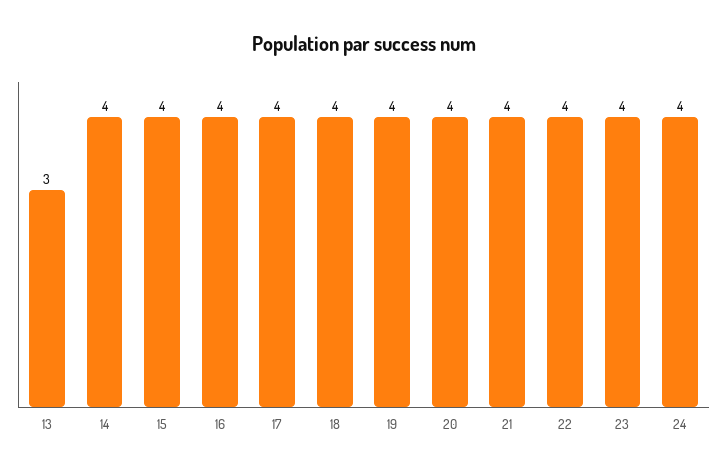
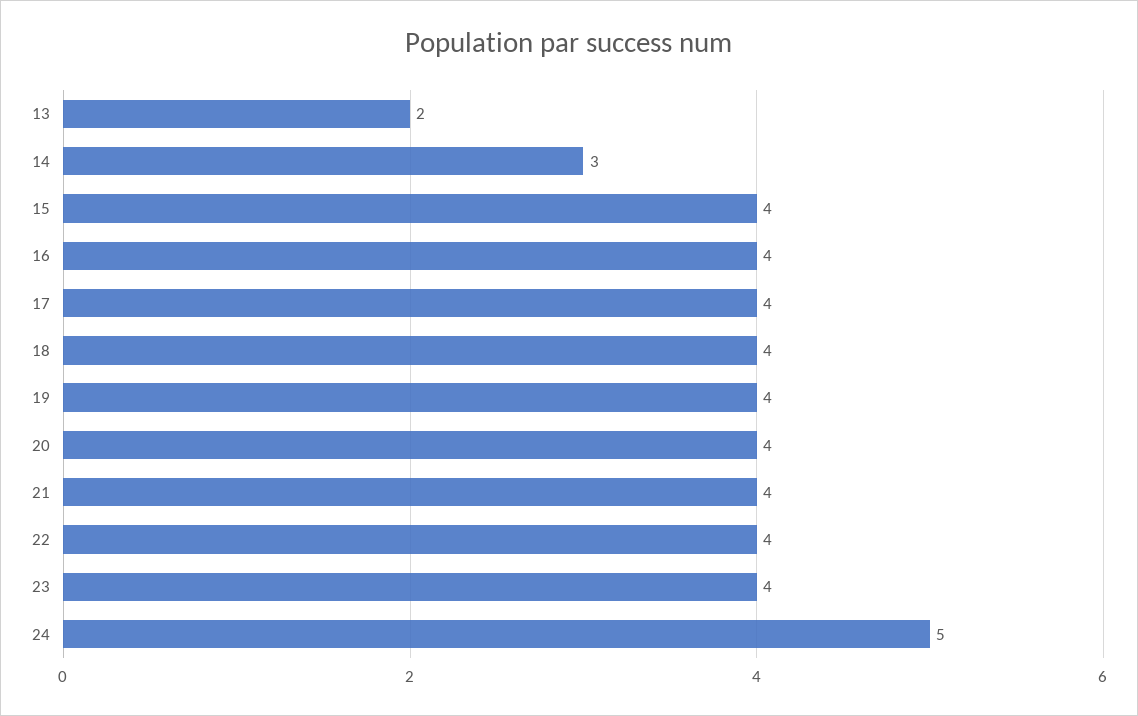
13: 3 -> 2
14: 4 -> 3
24: 4 -> 5

